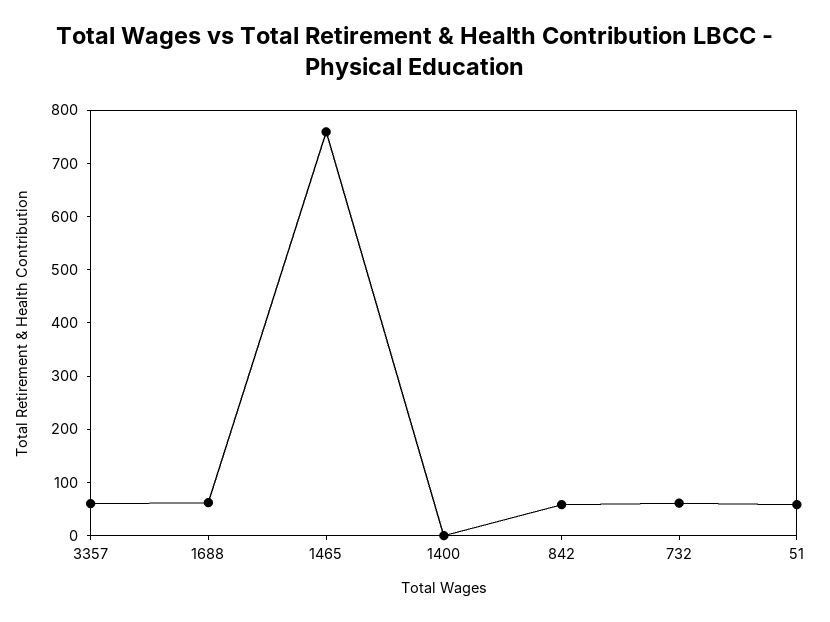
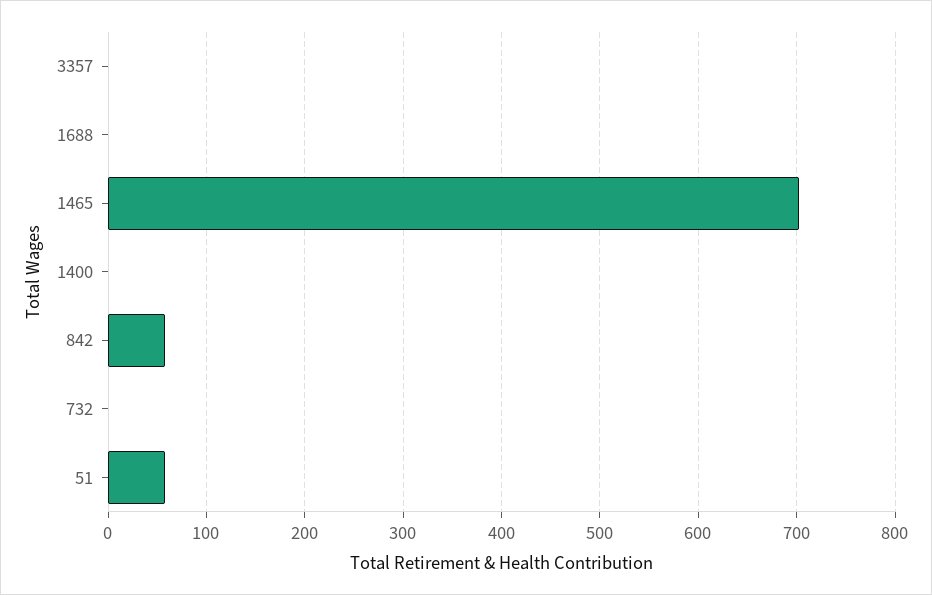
3357: 60 -> 0
1688: 60 -> 0
1465: 760 -> 700
732: 60 -> 0

